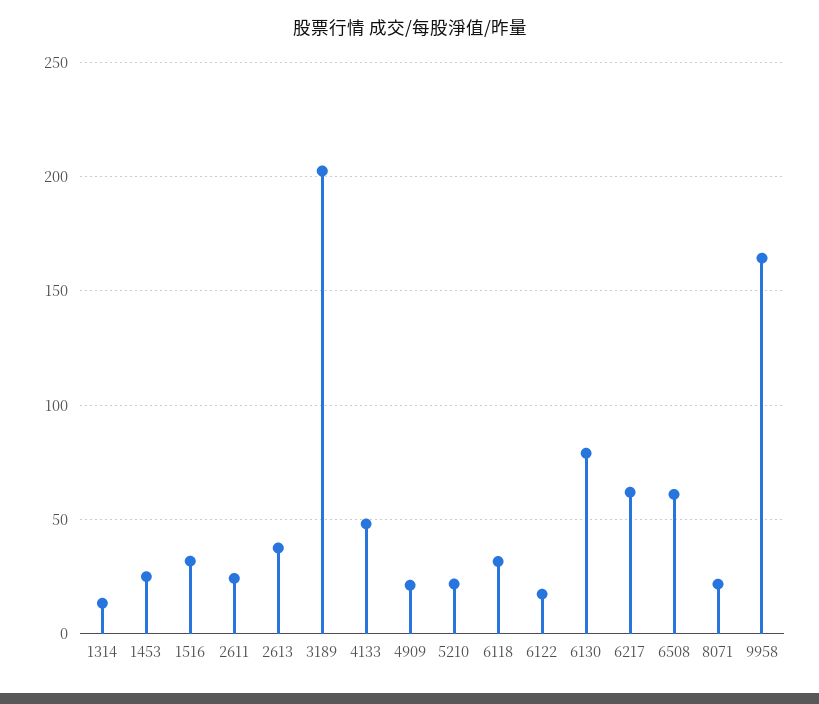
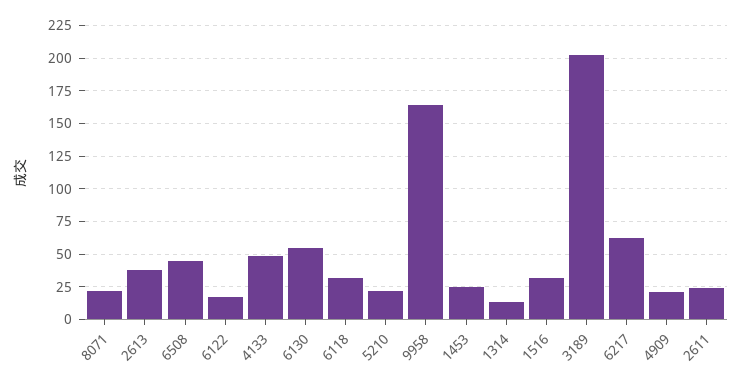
6130: 80 -> 55
6508: 60 -> 45

